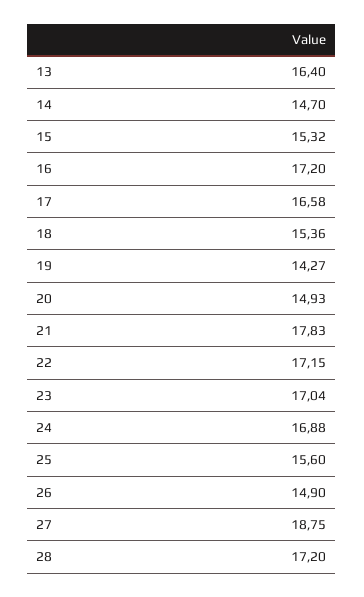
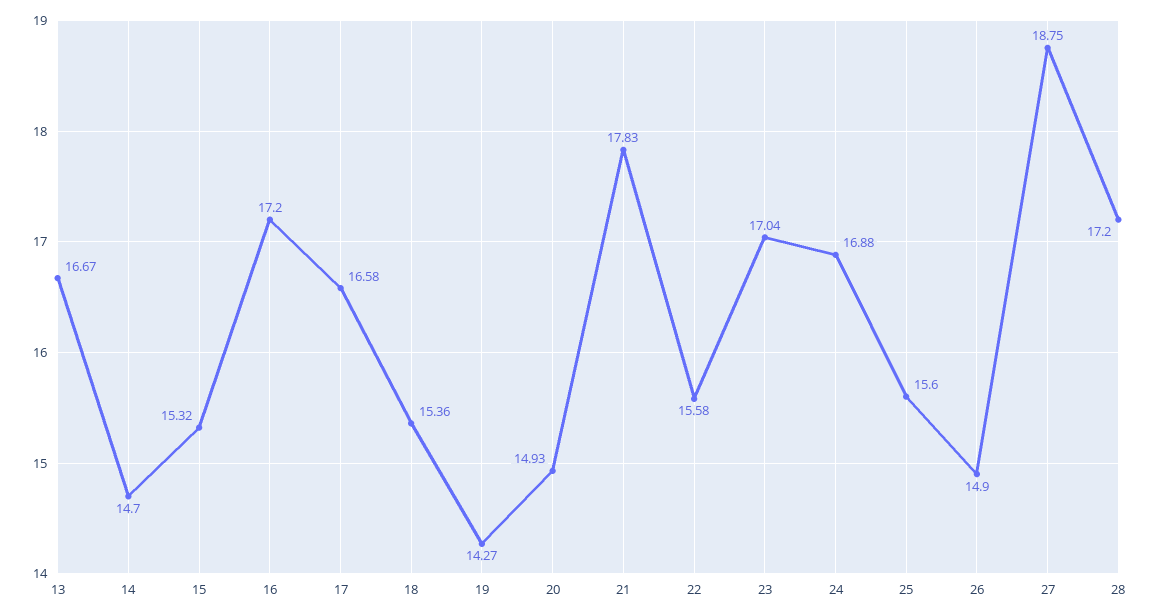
13: 16.4 -> 16.67
22: 17.15 -> 15.58

